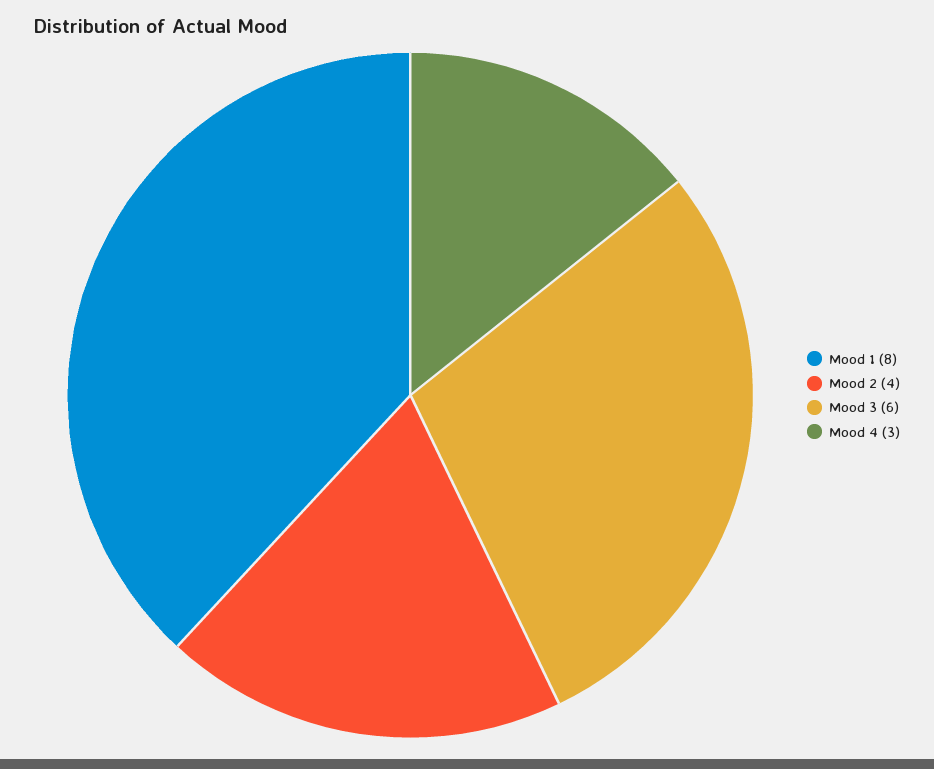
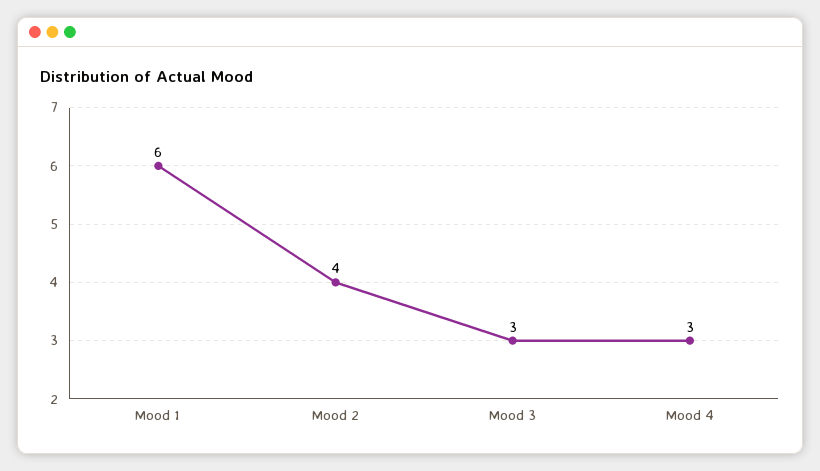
Mood 1: 8 -> 6
Mood 3: 6 -> 3

